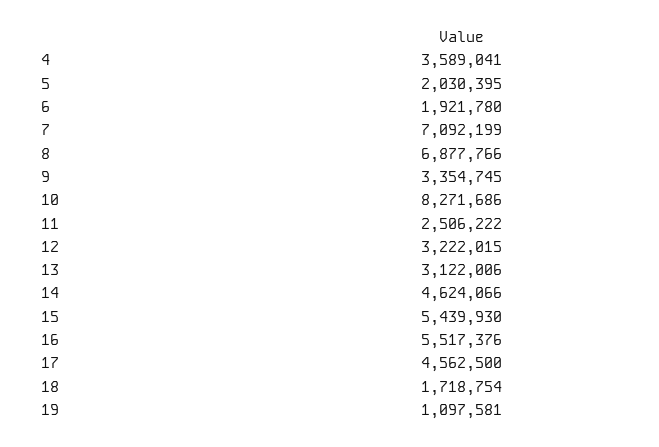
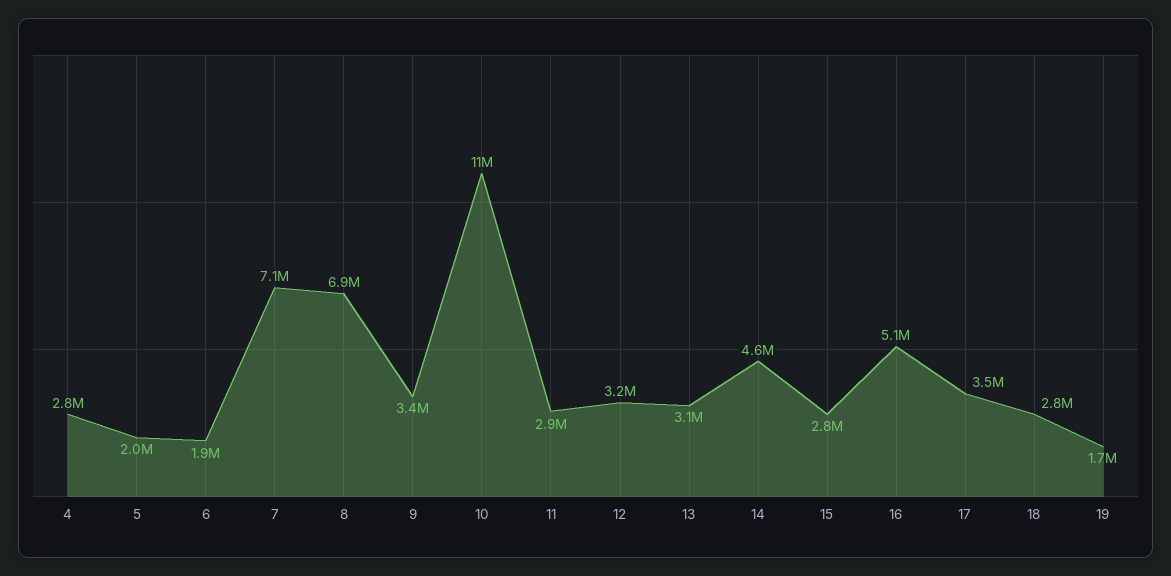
4: 3589041 -> 2800000
10: 8271686 -> 11000000
11: 2506222 -> 2900000
15: 5439930 -> 2800000
16: 5517376 -> 5100000
17: 4562500 -> 3500000
18: 1718754 -> 2800000
19: 1097581 -> 1700000

